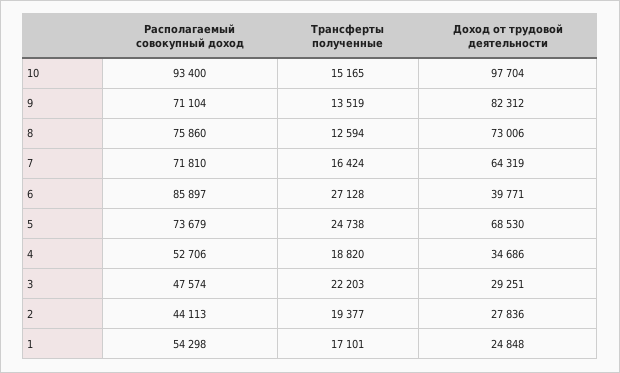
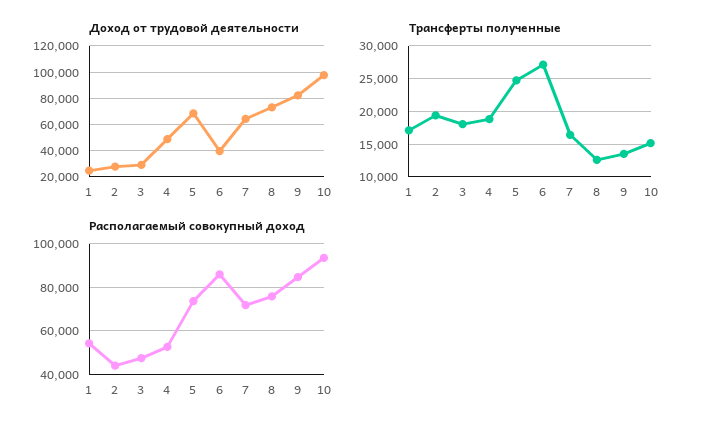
Располагаемый совокупный доход, 9: 71104 -> 85000
Доход от трудовой деятельности, 4: 34686 -> 50000
Трансферты полученные, 3: 22203 -> 18000

